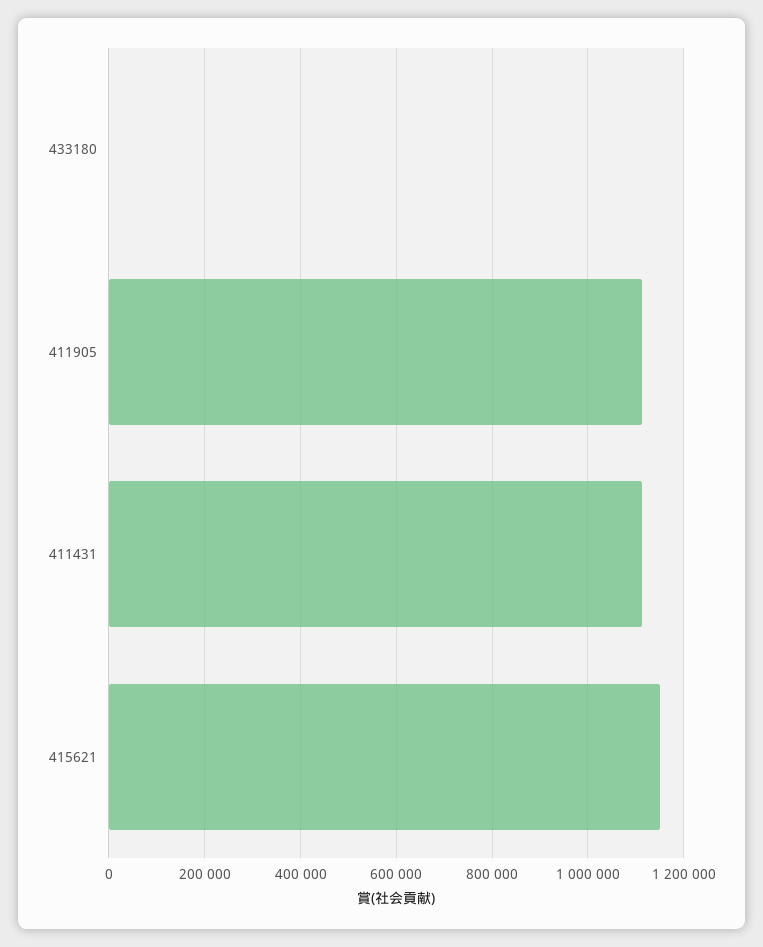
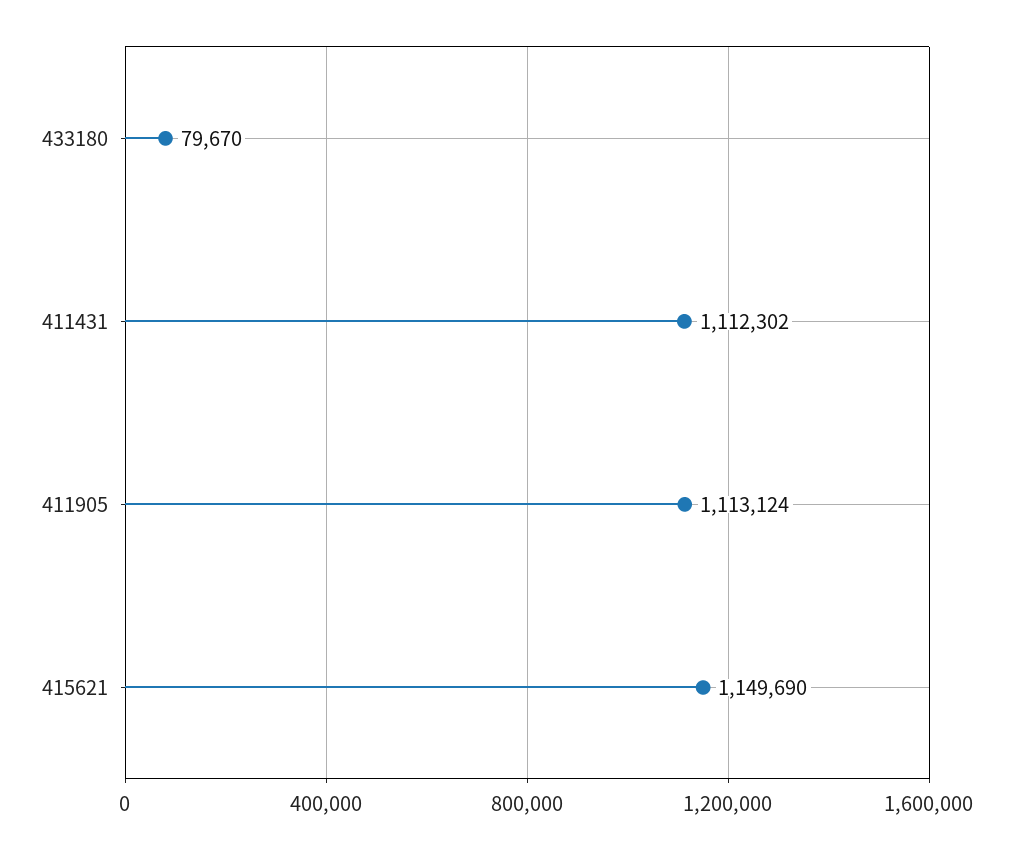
433180: 0 -> 79670

